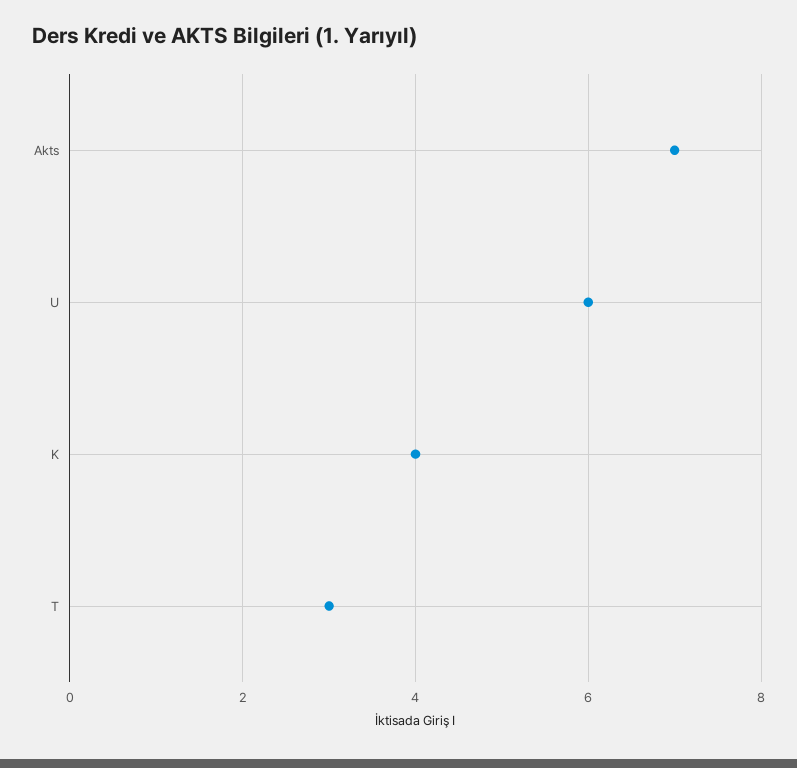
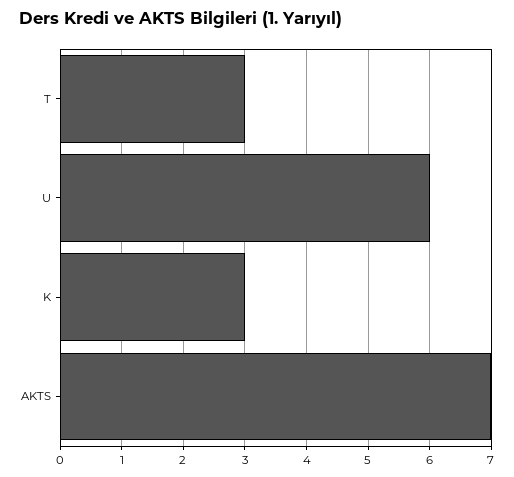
K: 4 -> 3

